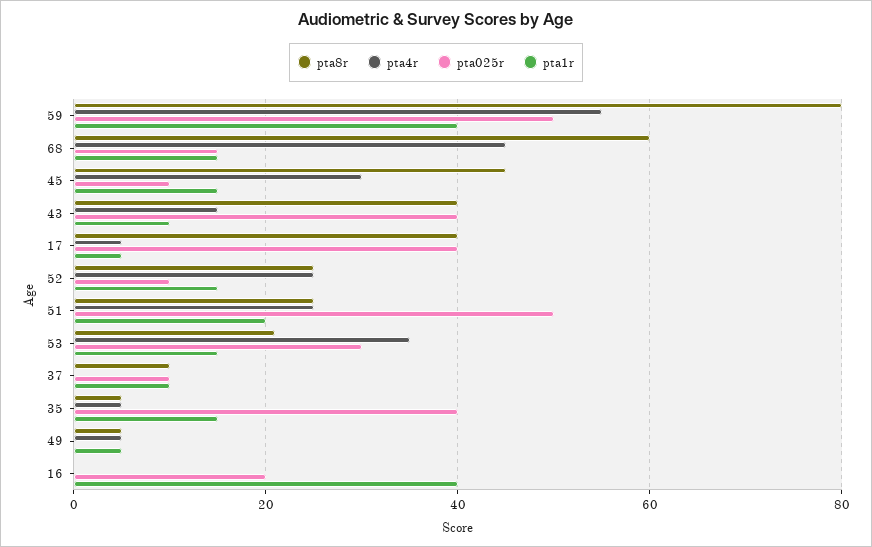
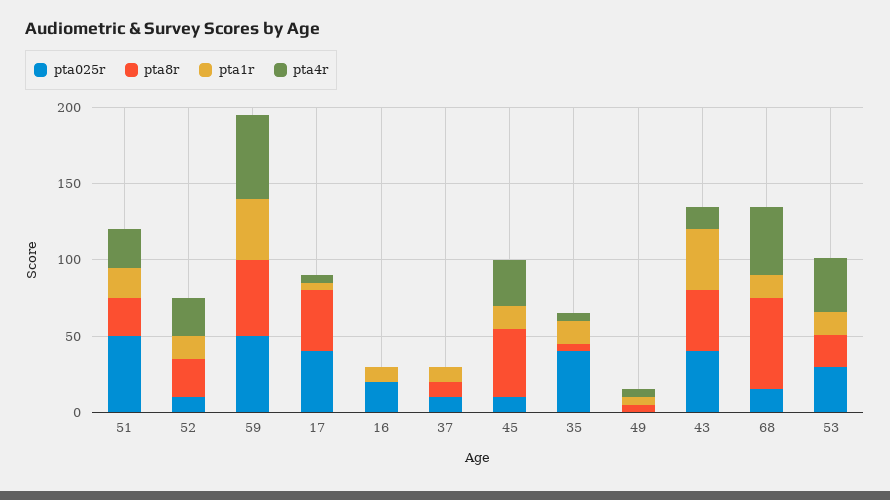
pta8r, 59: 80 -> 50
pta1r, 43: 10 -> 40
pta1r, 16: 40 -> 10

